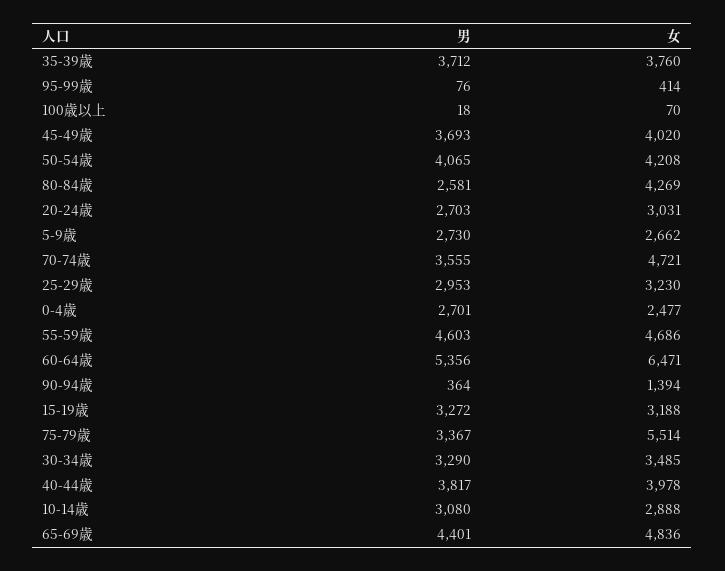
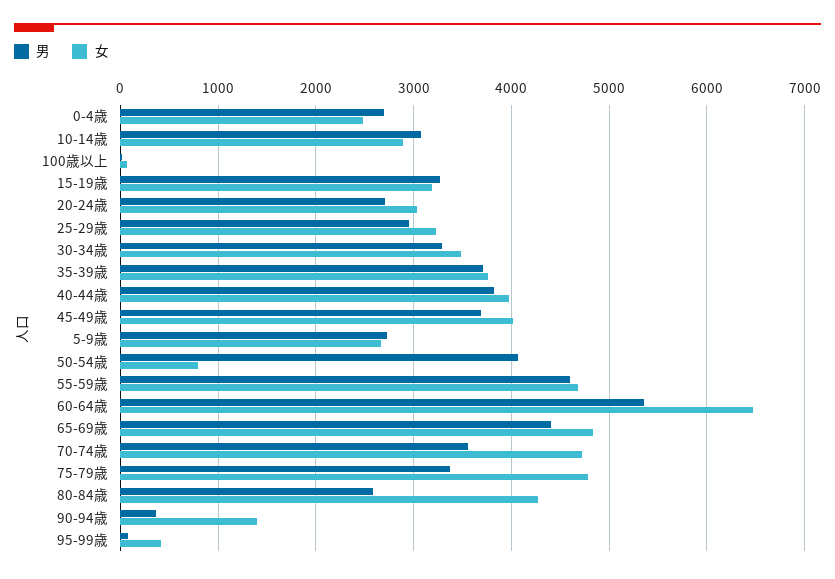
女, 50-54歳: 4208 -> 800
女, 75-79歳: 5514 -> 4800

